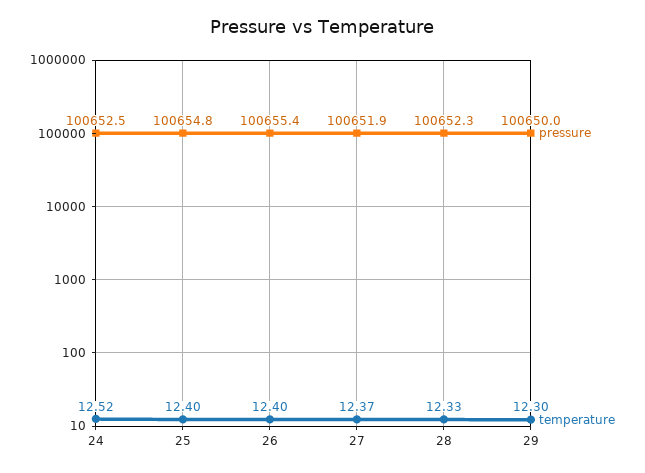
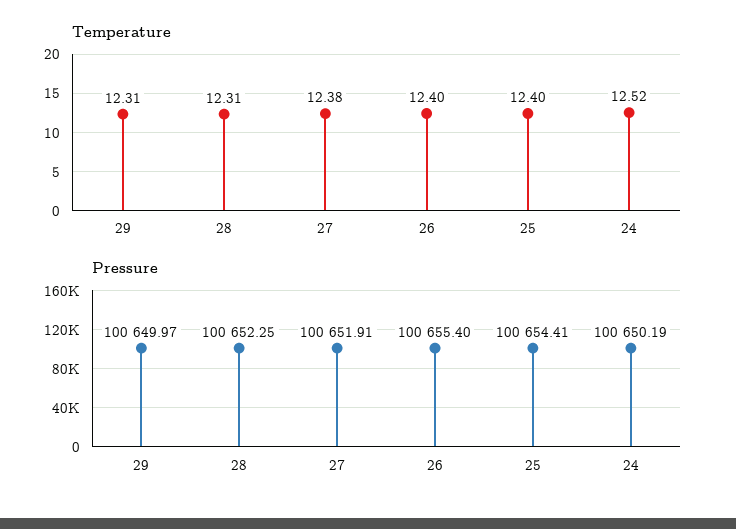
pressure, 24: 100652.5 -> 100650.19
pressure, 25: 100654.8 -> 100654.41
temperature, 27: 12.37 -> 12.38
temperature, 28: 12.33 -> 12.31
temperature, 29: 12.3 -> 12.31

